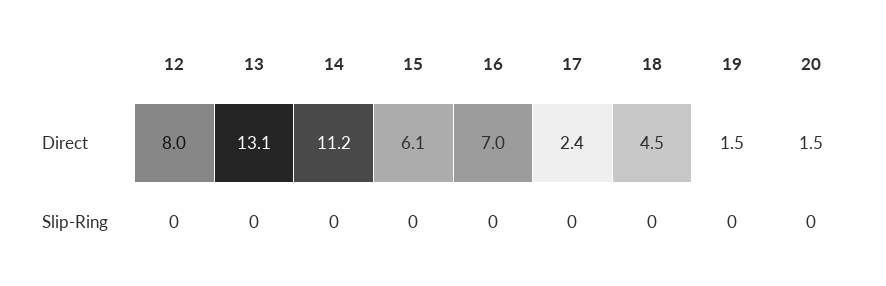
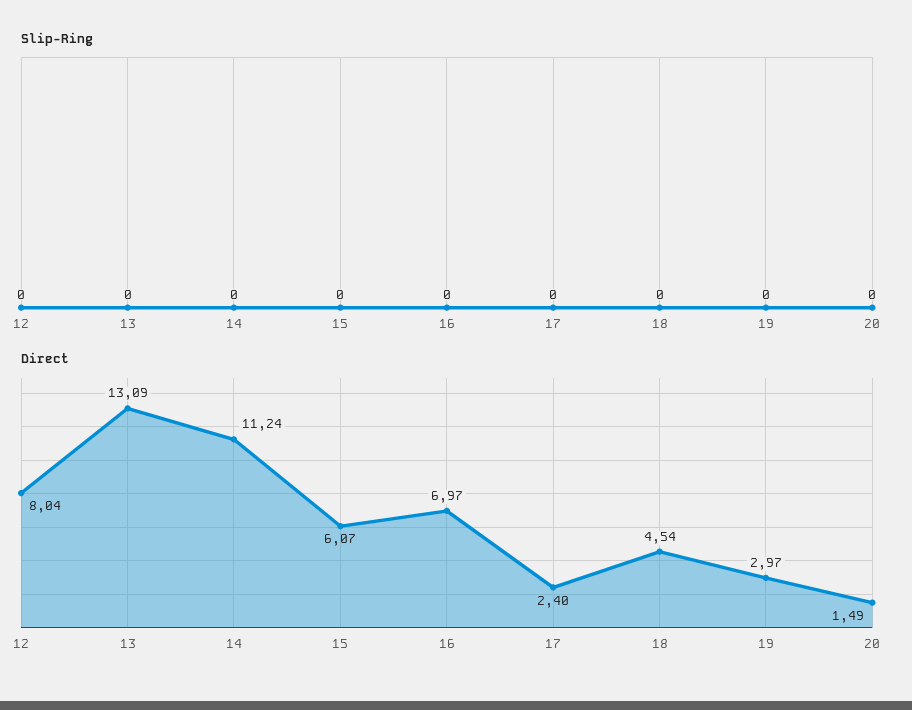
Direct, 19: 1.5 -> 2.97

